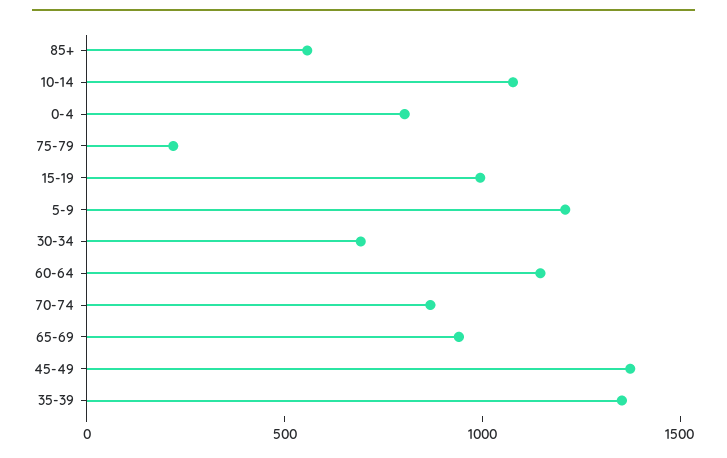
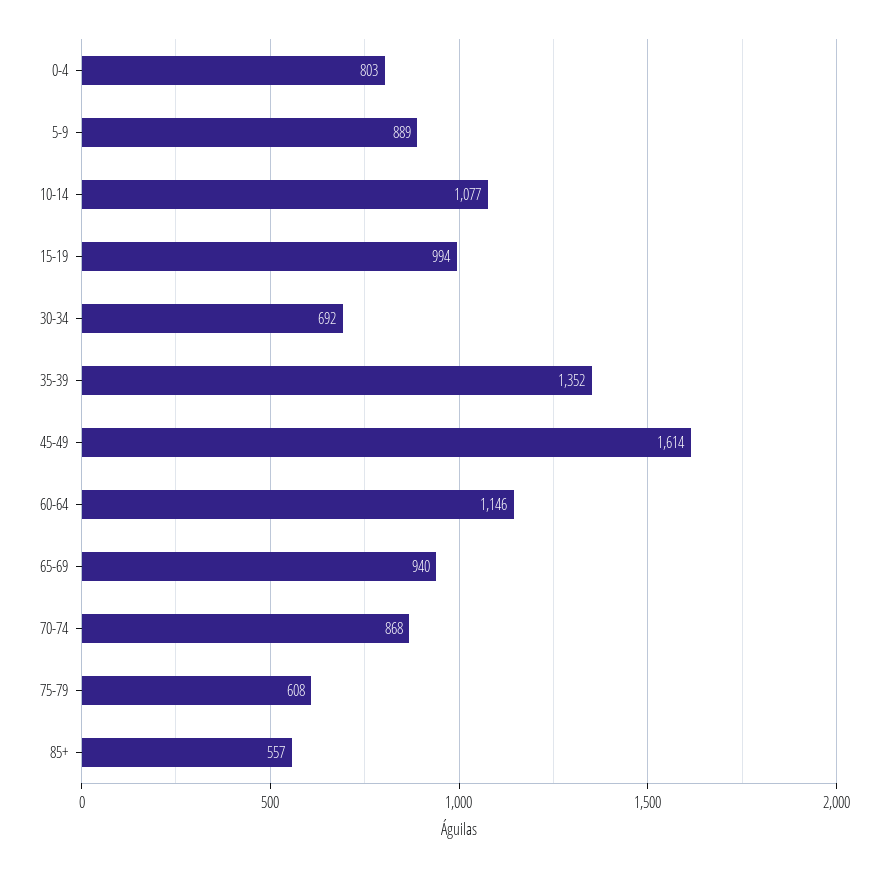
75-79: 200 -> 608
5-9: 1200 -> 889
45-49: 1400 -> 1614

